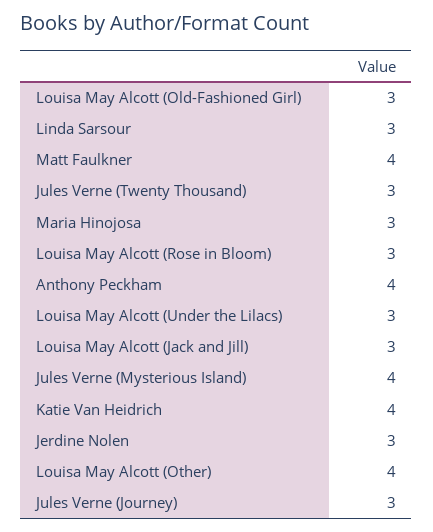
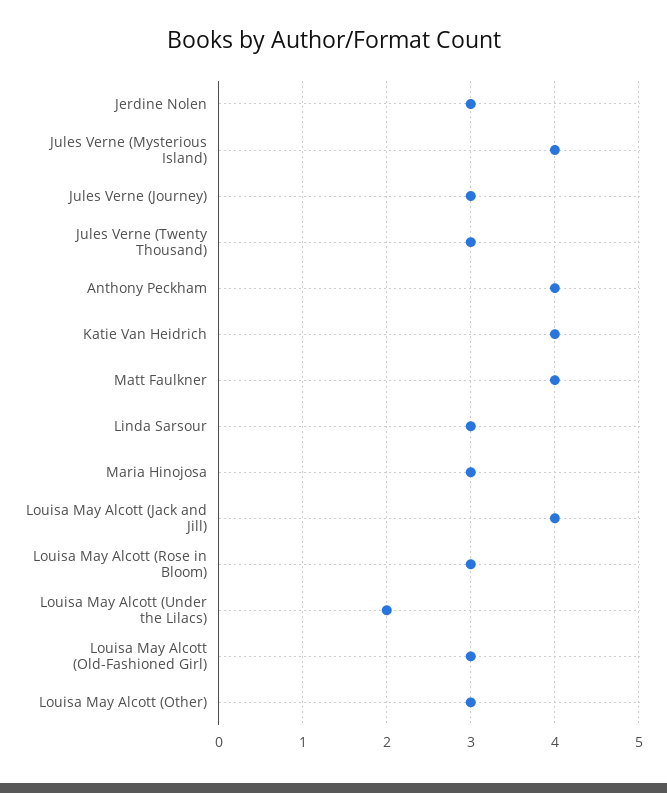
Louisa May Alcott (Under the Lilacs): 3 -> 2
Louisa May Alcott (Jack and Jill): 3 -> 4
Louisa May Alcott (Other): 4 -> 3

